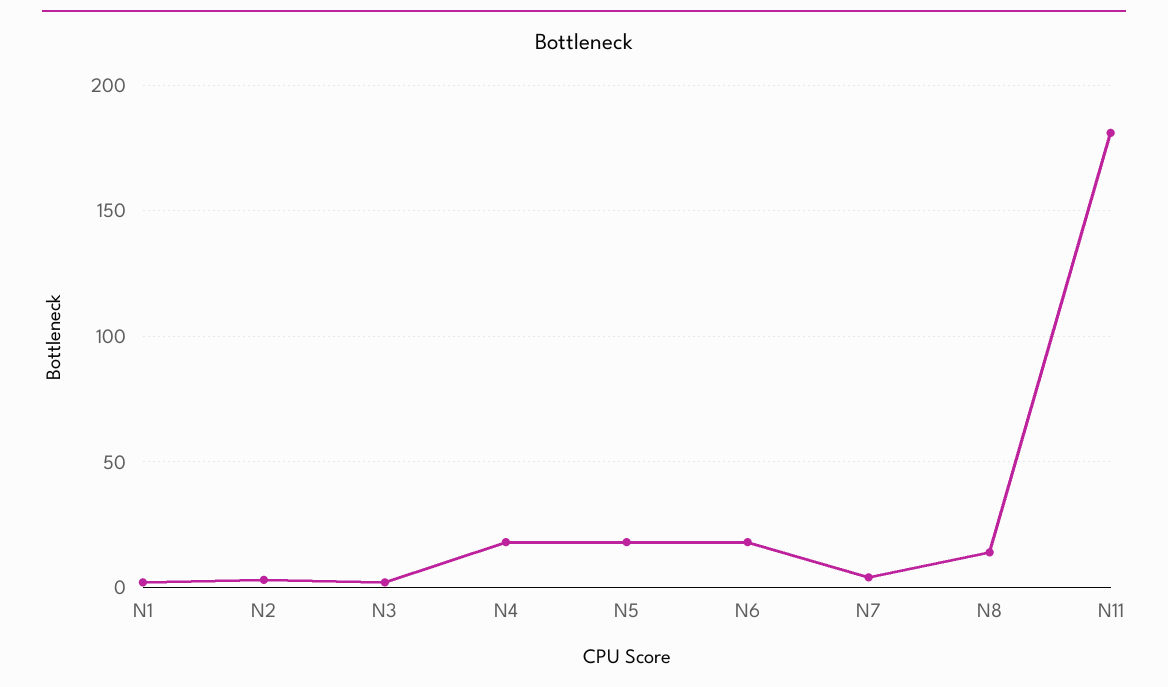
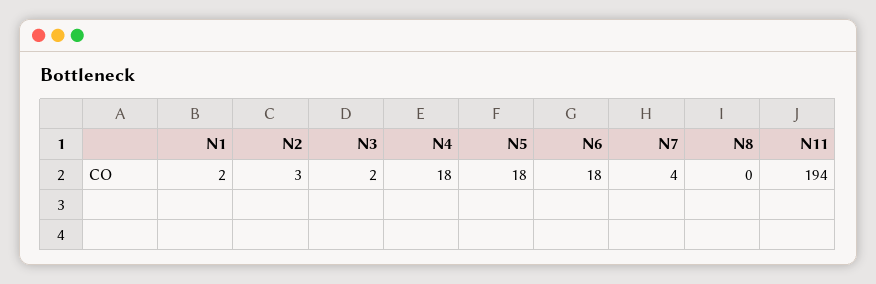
N8: 15 -> 0
N11: 180 -> 194

